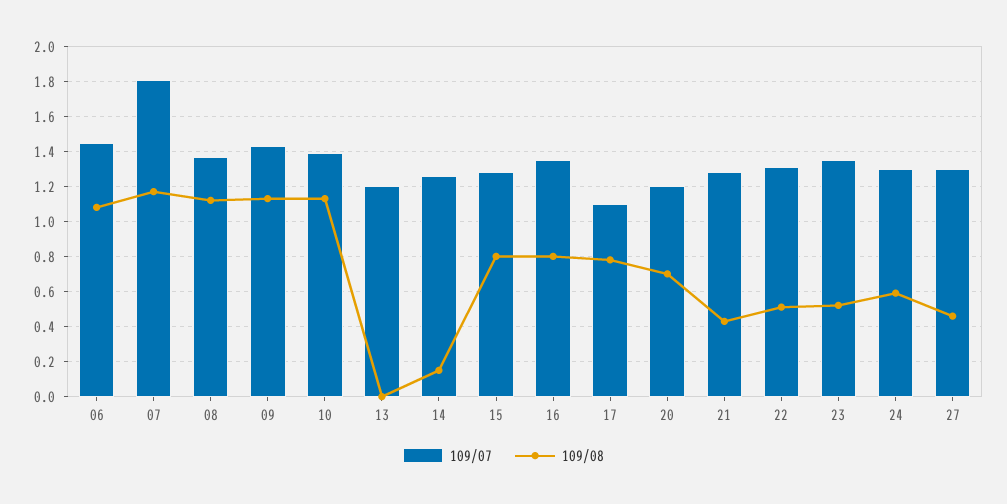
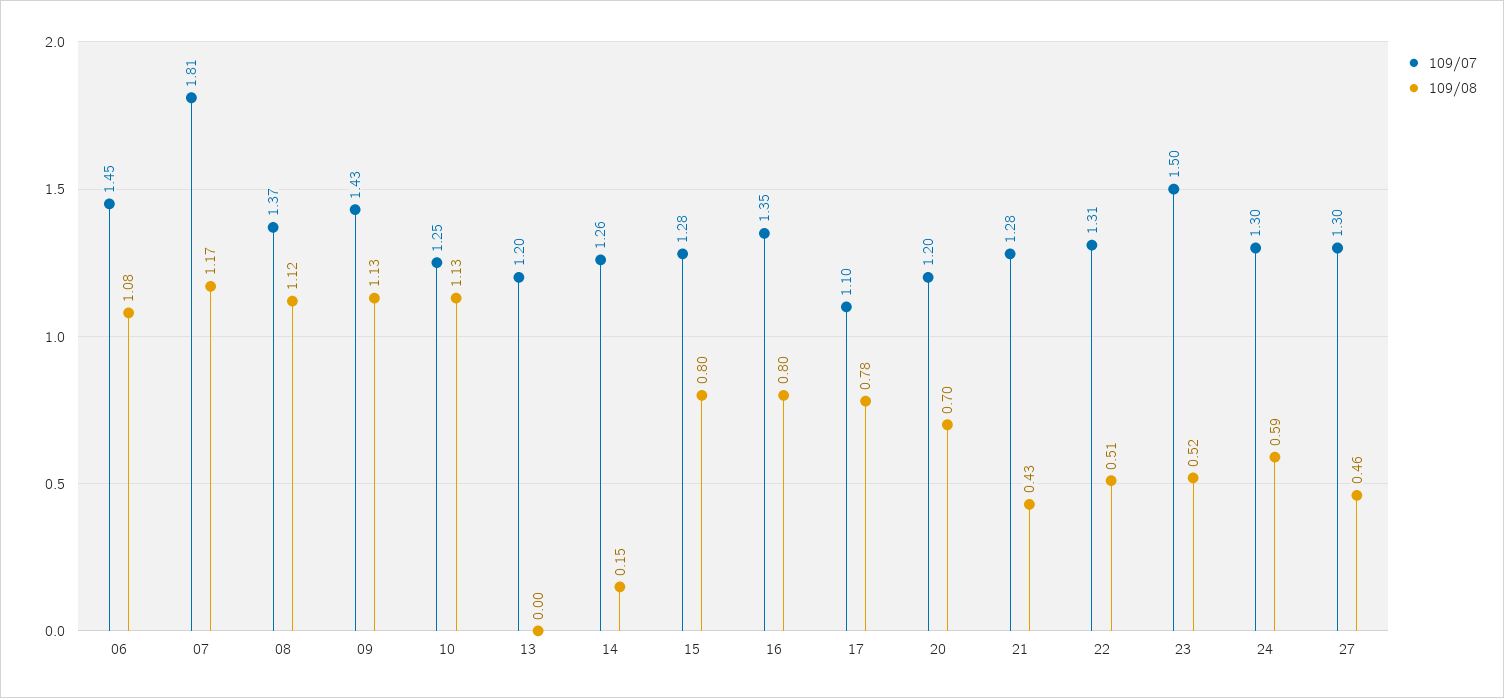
109/07, 10: 1.4 -> 1.25
109/07, 23: 1.35 -> 1.5

